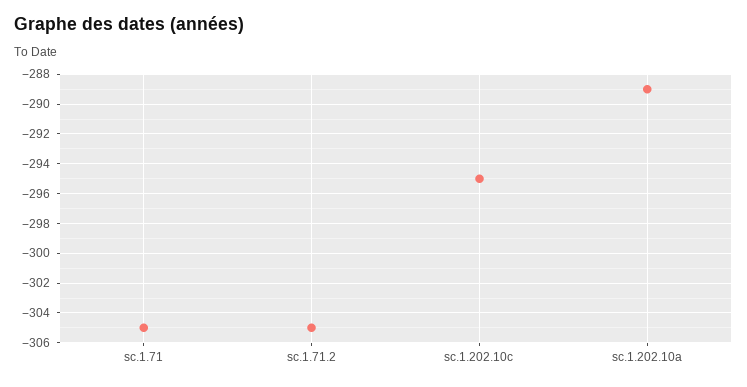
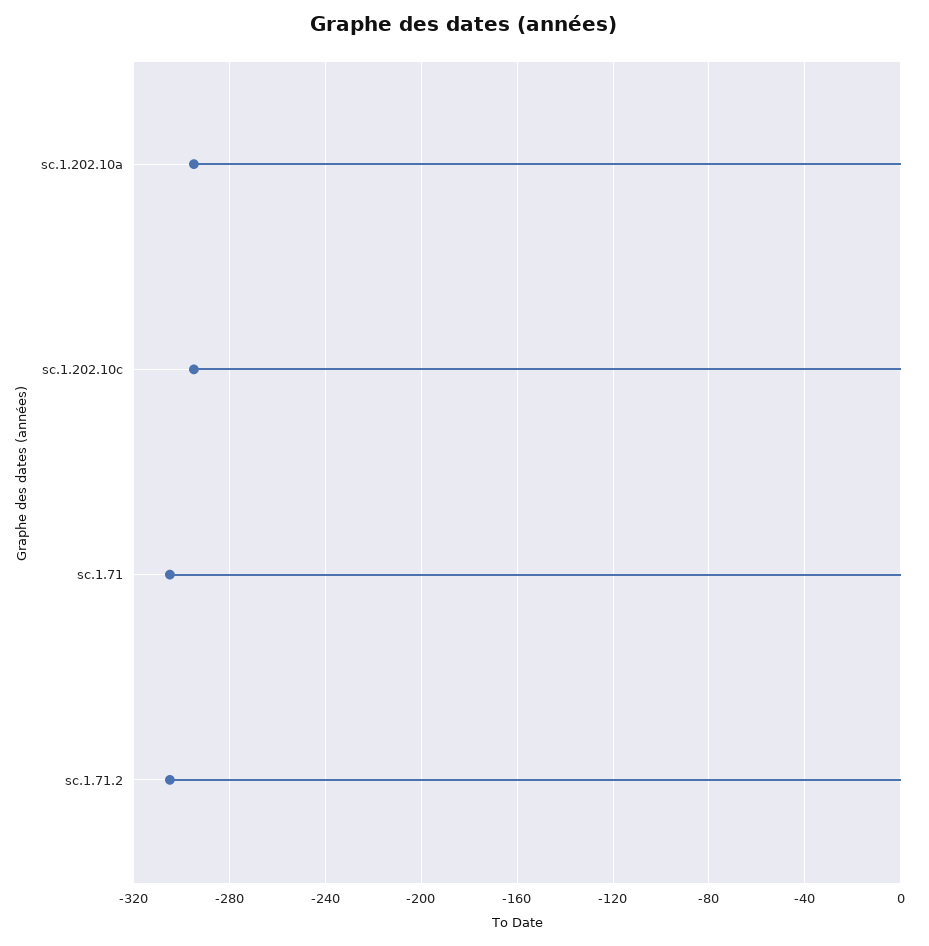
sc.1.202.10a: -289 -> -295

